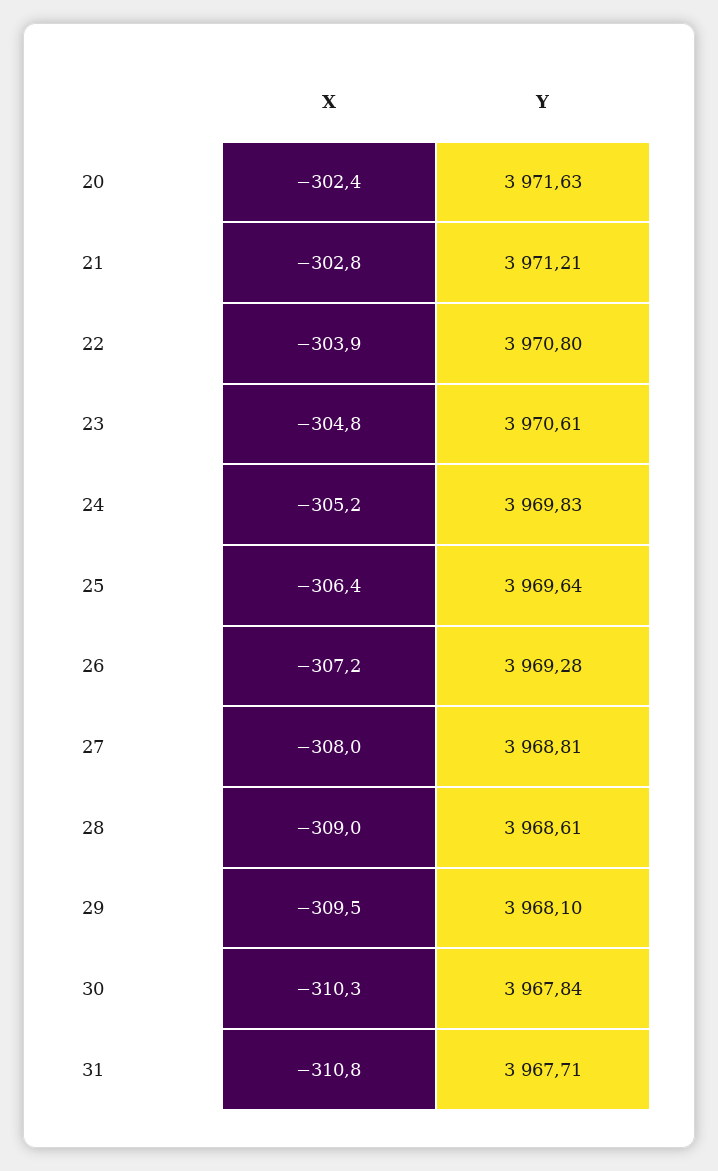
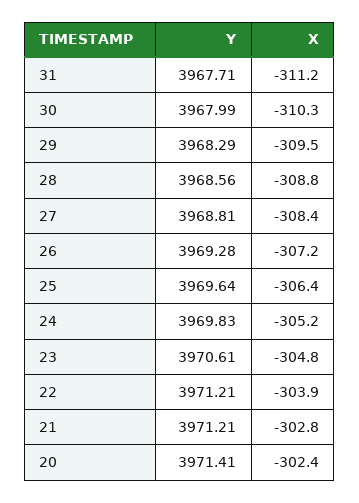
Y, 20: 3971.63 -> 3971.41
Y, 22: 3970.8 -> 3971.21
X, 27: -308 -> -308.4
X, 28: -309 -> -308.8
Y, 28: 3968.61 -> 3968.56
Y, 29: 3968.1 -> 3968.29
Y, 30: 3967.84 -> 3967.99
X, 31: -310.8 -> -311.2

